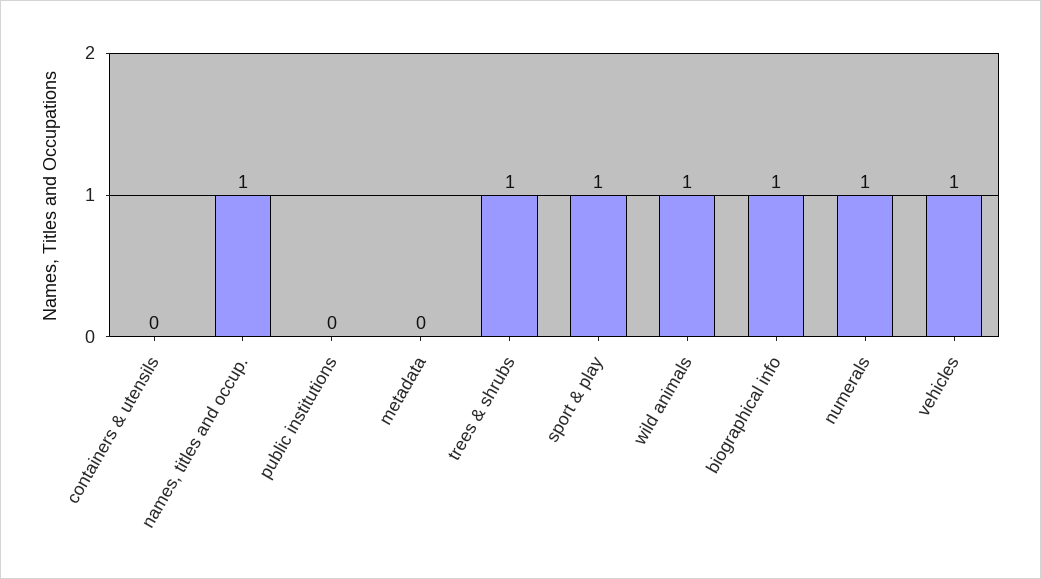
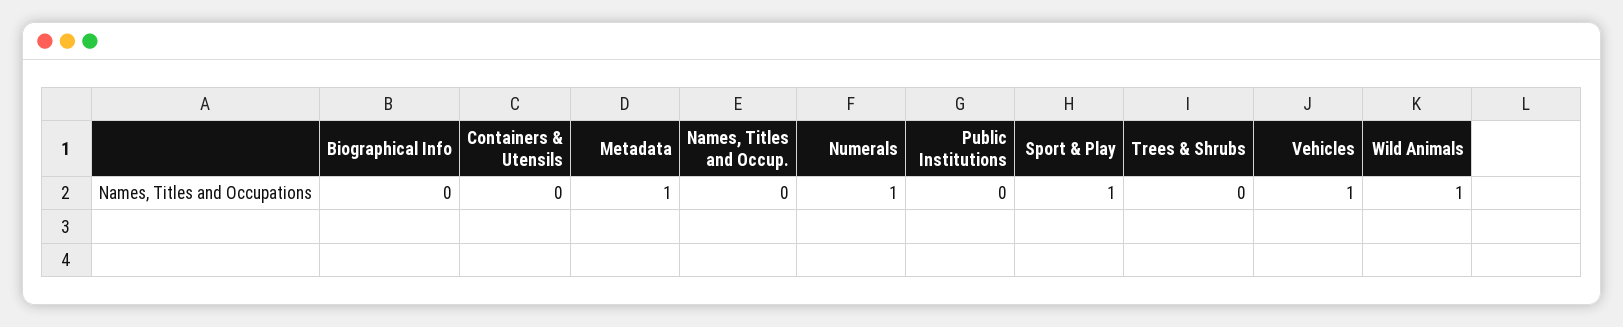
names, titles and occup.: 1 -> 0
metadata: 0 -> 1
trees & shrubs: 1 -> 0
biographical info: 1 -> 0

